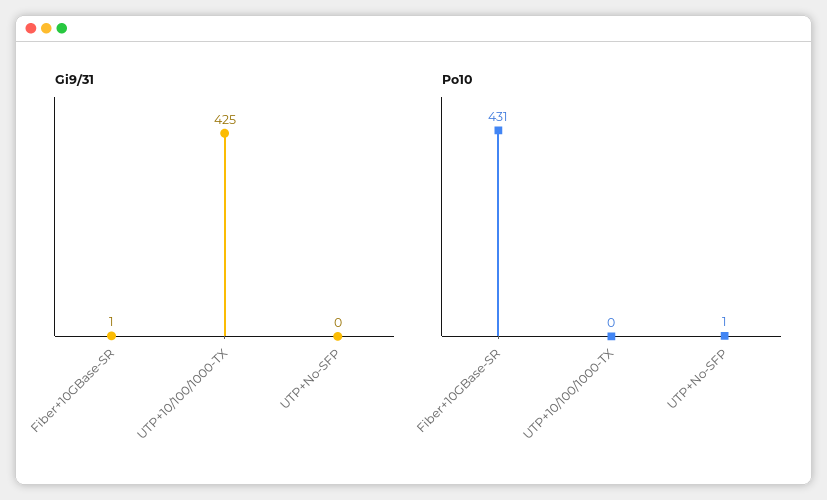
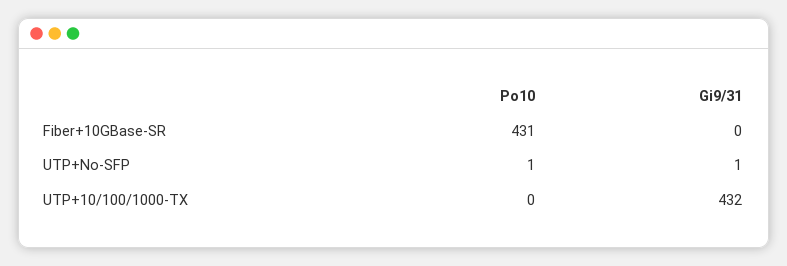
Gi9/31, Fiber+10GBase-SR: 1 -> 0
Gi9/31, UTP+10/100/1000-TX: 425 -> 432
Gi9/31, UTP+No-SFP: 0 -> 1

